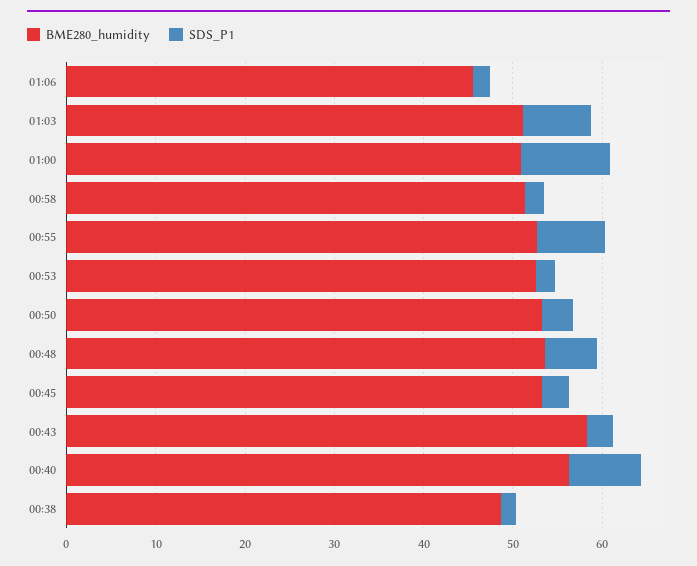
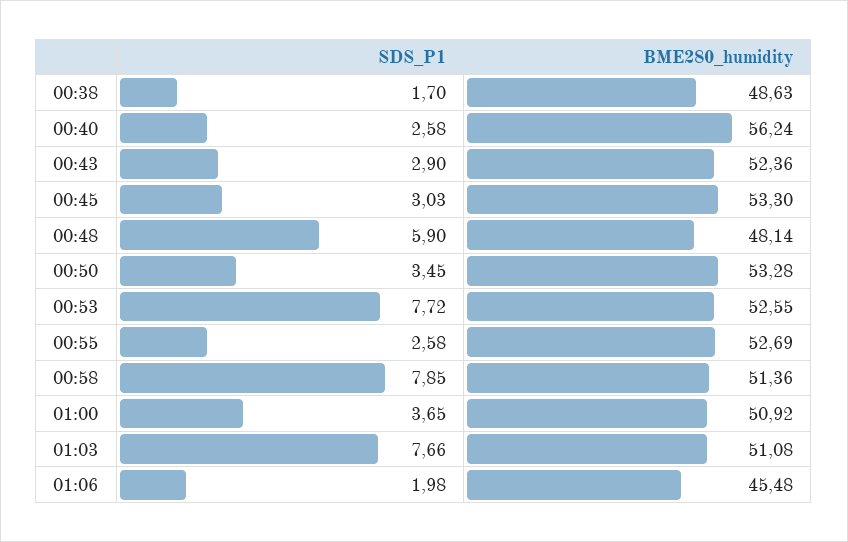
SDS_P1, 01:00: 10 -> 3.65
SDS_P1, 00:58: 2 -> 7.85
SDS_P1, 00:55: 8 -> 2.58
SDS_P1, 00:53: 2 -> 7.72
BME280_humidity, 00:48: 54 -> 48.14
BME280_humidity, 00:43: 58 -> 52.36
SDS_P1, 00:40: 8 -> 2.58

